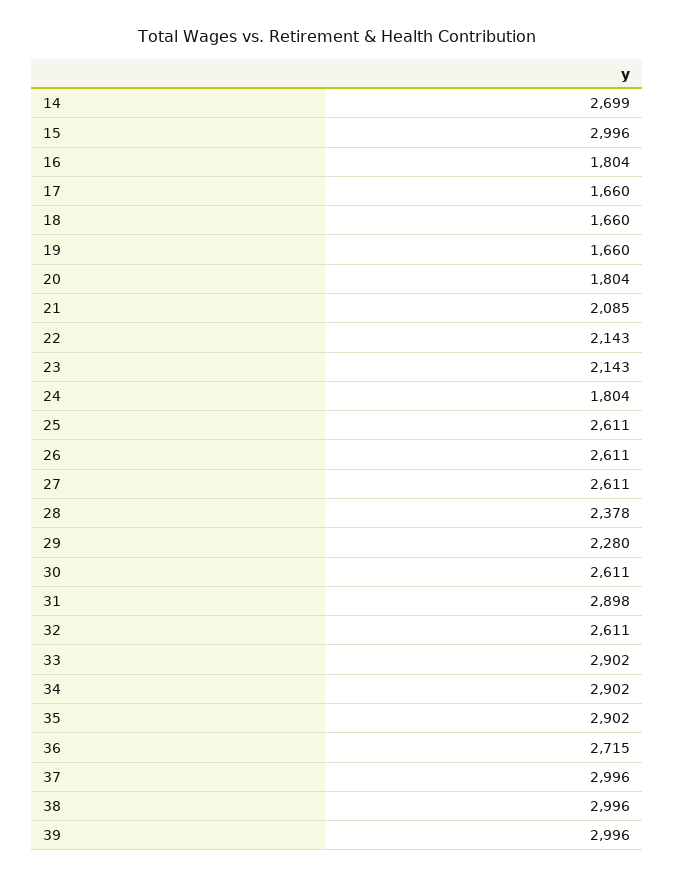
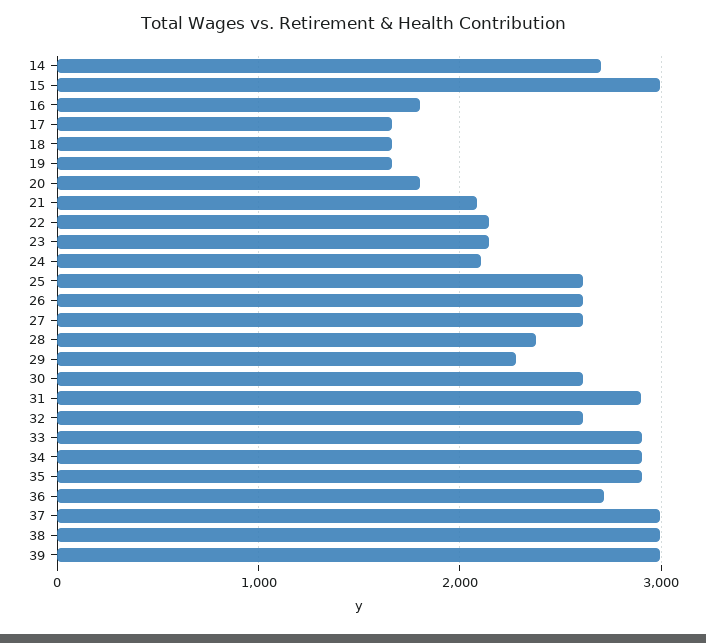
24: 1804 -> 2100

